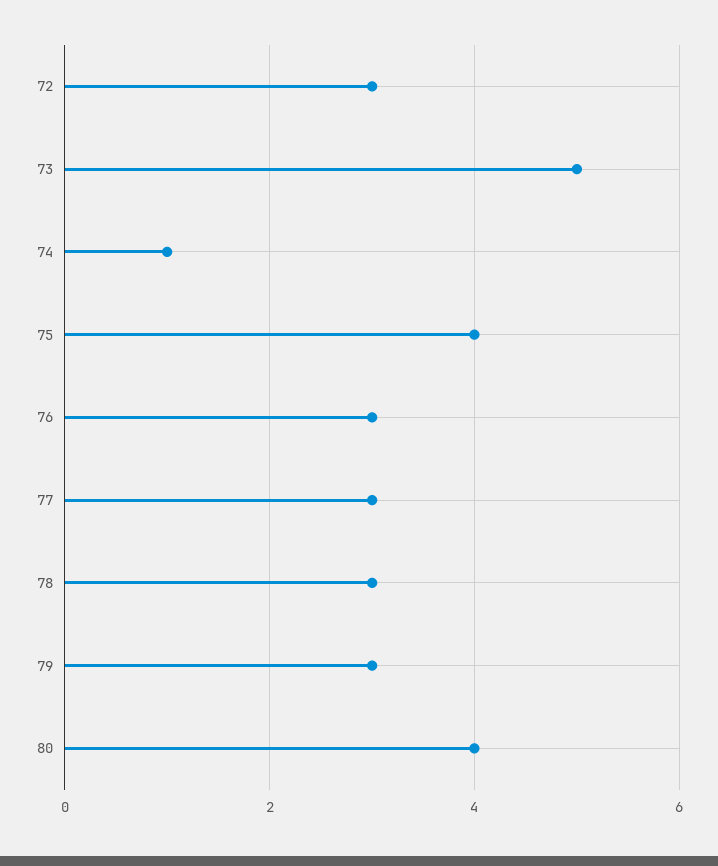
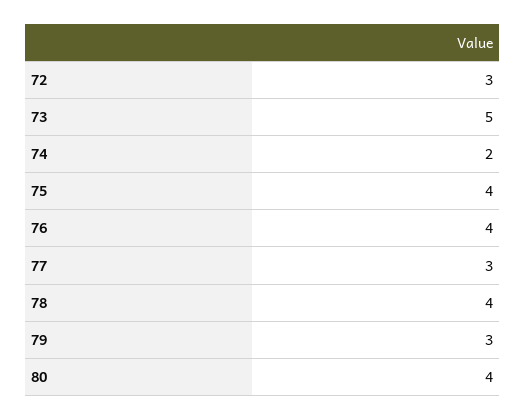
74: 1 -> 2
76: 3 -> 4
78: 3 -> 4

